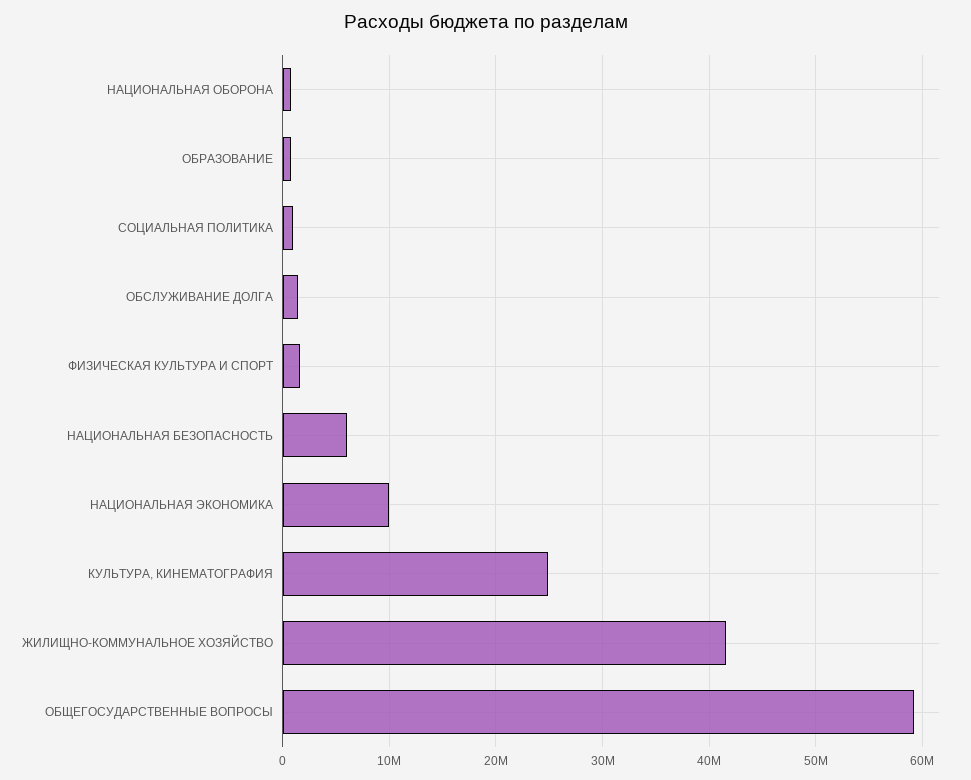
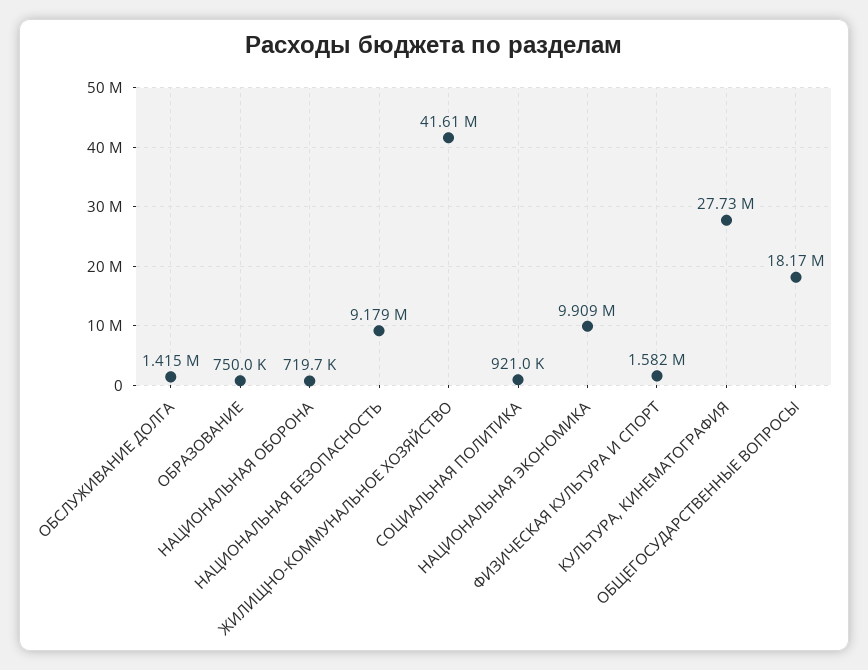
НАЦИОНАЛЬНАЯ БЕЗОПАСНОСТЬ: 6000000 -> 9179000
КУЛЬТУРА, КИНЕМАТОГРАФИЯ: 25000000 -> 27730000
ОБЩЕГОСУДАРСТВЕННЫЕ ВОПРОСЫ: 59000000 -> 18170000

